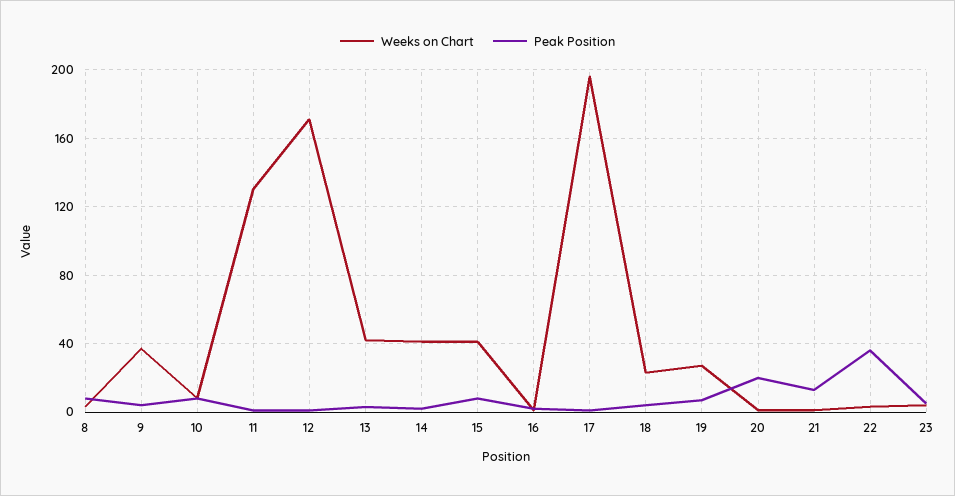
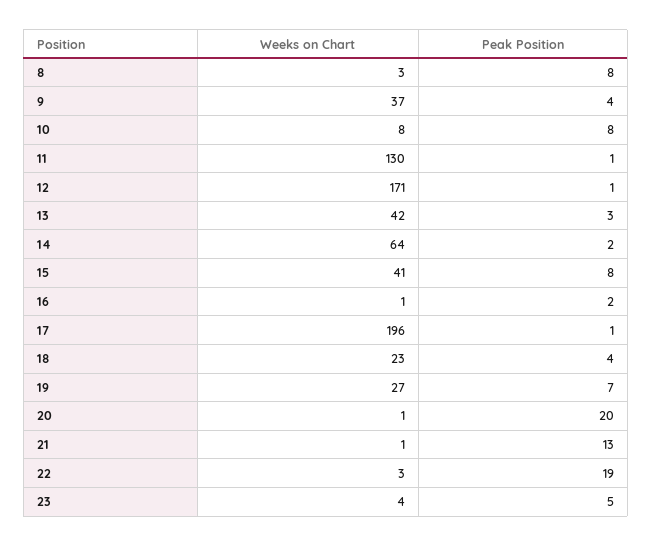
Weeks on Chart, 14: 40 -> 64
Peak Position, 22: 35 -> 19

